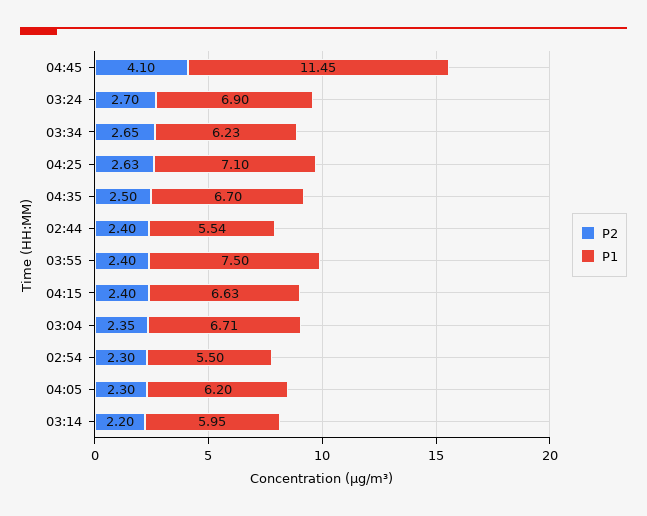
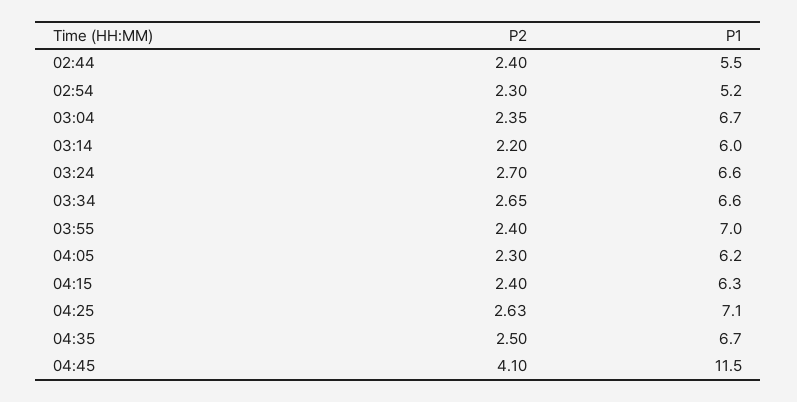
P1, 03:24: 6.9 -> 6.6
P1, 03:34: 6.23 -> 6.6
P1, 03:55: 7.5 -> 7
P1, 04:15: 6.63 -> 6.3
P1, 02:54: 5.5 -> 5.2

